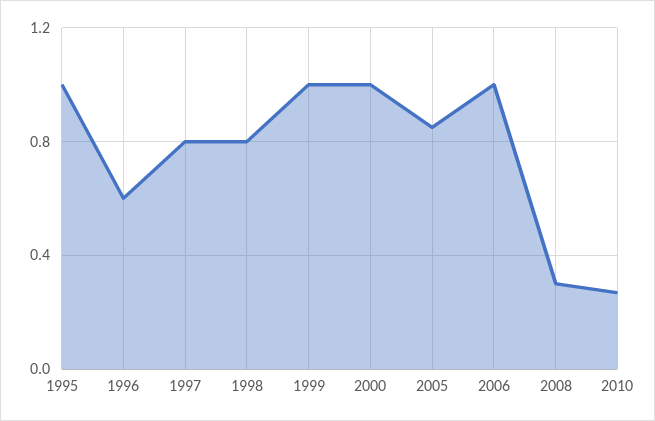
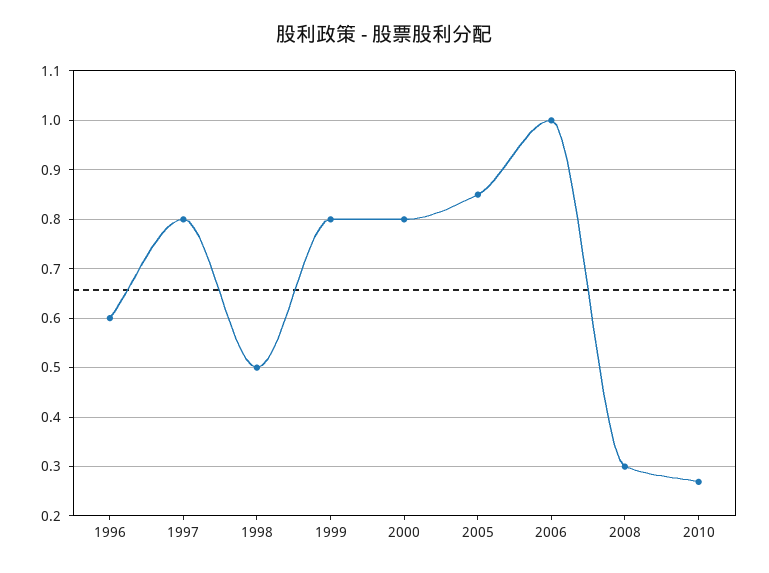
1995: 1 -> none
1998: 0.8 -> 0.5
1999: 1 -> 0.8
2000: 1 -> 0.8

